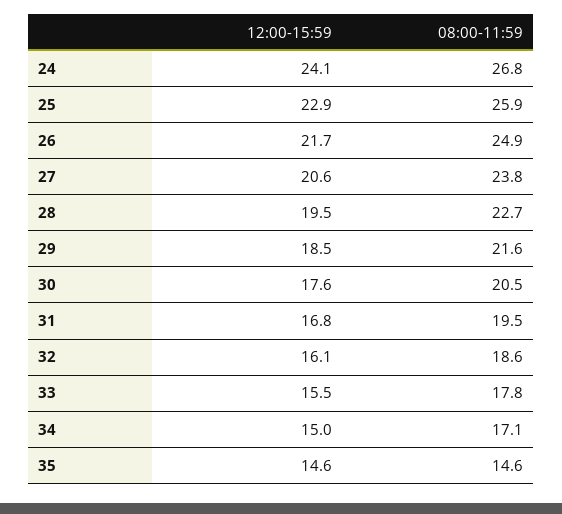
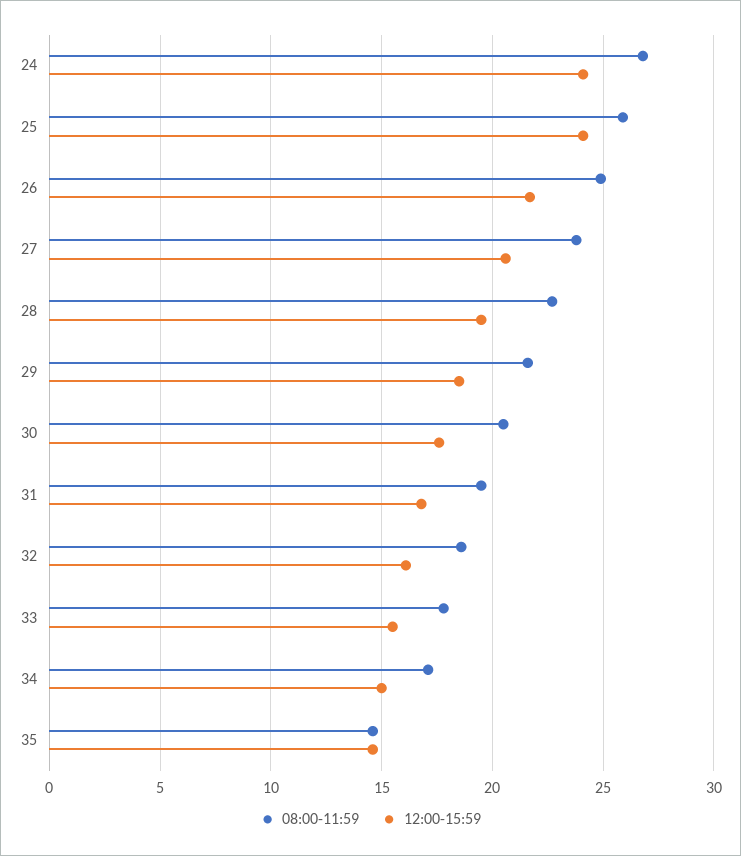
12:00-15:59, 25: 22.9 -> 24

